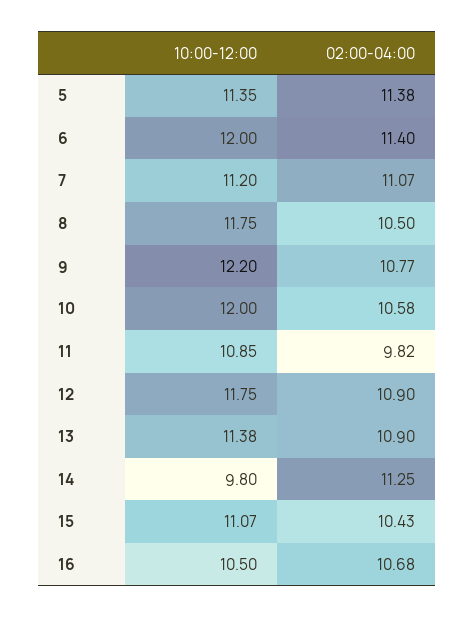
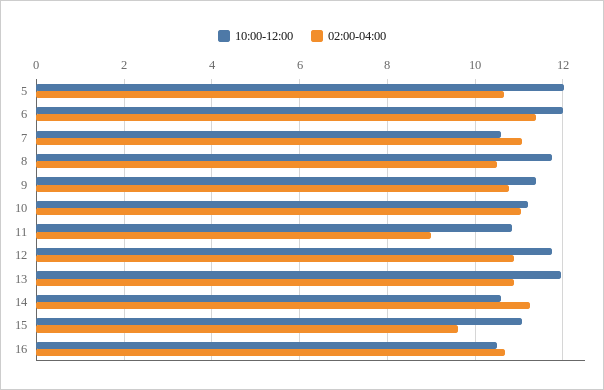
10:00-12:00, 5: 11.35 -> 12
02:00-04:00, 5: 11.38 -> 10.6
10:00-12:00, 7: 11.2 -> 10.6
10:00-12:00, 9: 12.2 -> 11.4
10:00-12:00, 10: 12 -> 11.2
02:00-04:00, 10: 10.58 -> 11
02:00-04:00, 11: 9.82 -> 9
10:00-12:00, 13: 11.38 -> 12
10:00-12:00, 14: 9.8 -> 10.6
02:00-04:00, 15: 10.43 -> 9.6

